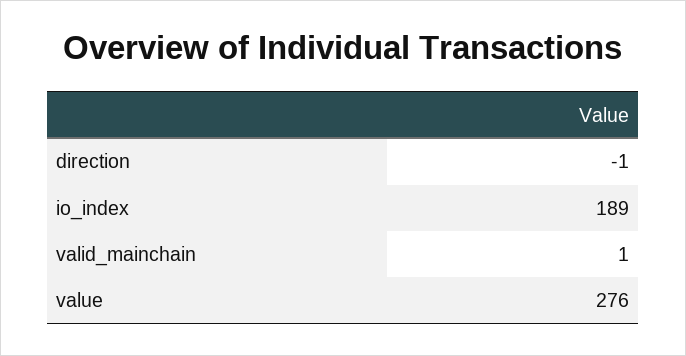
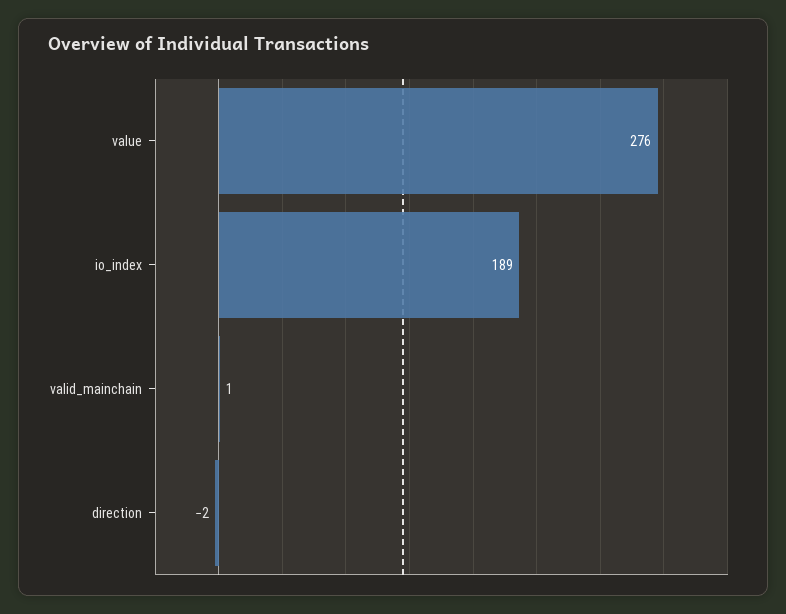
direction: -1 -> -2

